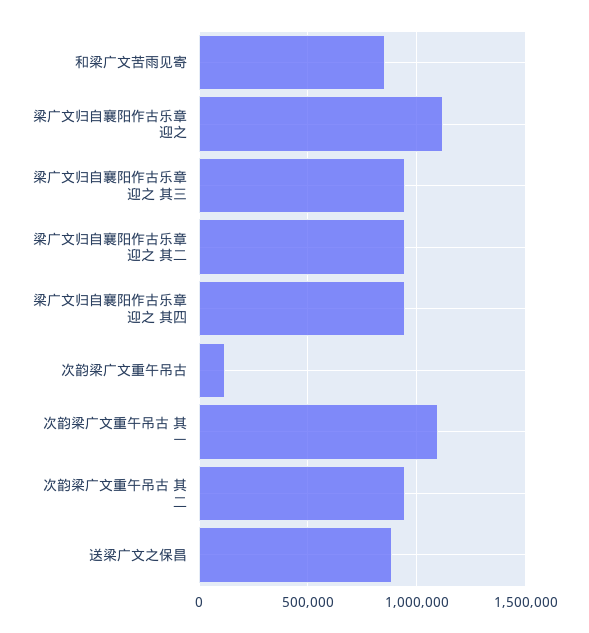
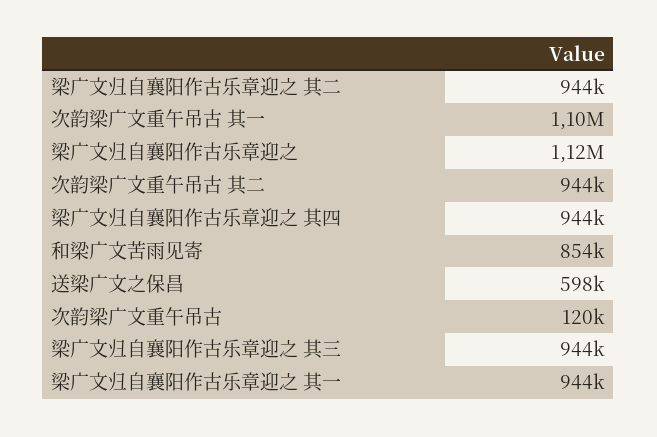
送梁广文之保昌: 900000 -> 598000
梁广文归自襄阳作古乐章迎之 其一: none -> 944000

